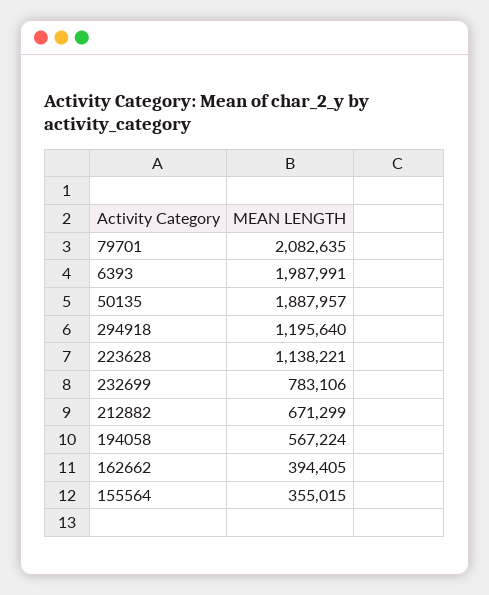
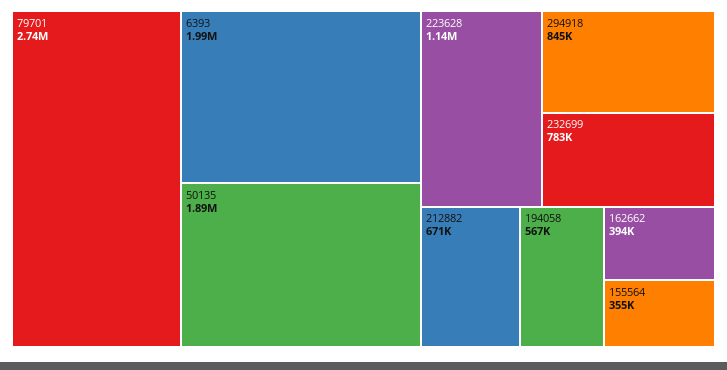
79701: 2082635 -> 2740000
294918: 1195640 -> 845000

